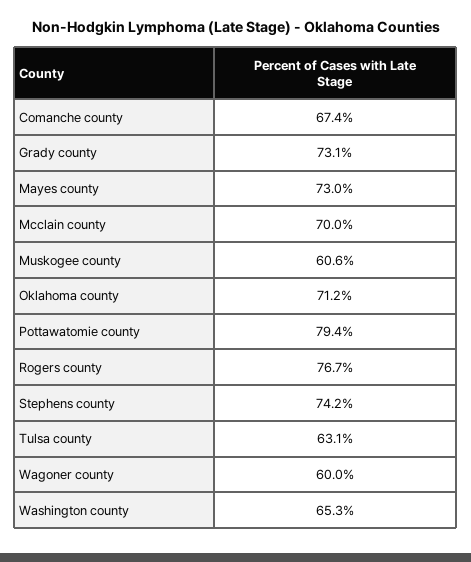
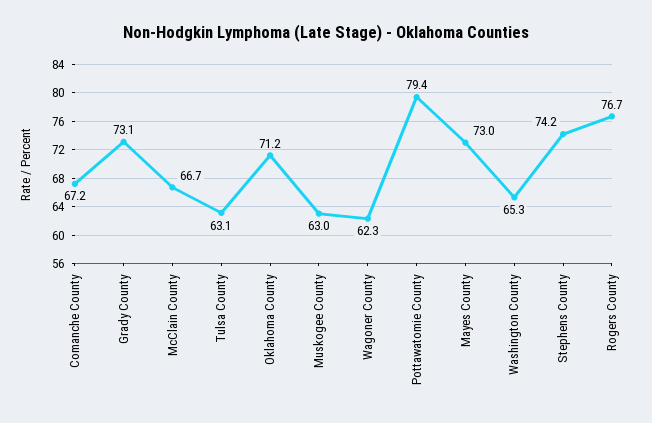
Comanche county: 67.4 -> 67.2
Mcclain county: 70 -> 66.7
Muskogee county: 60.6 -> 63
Wagoner county: 60 -> 62.3

